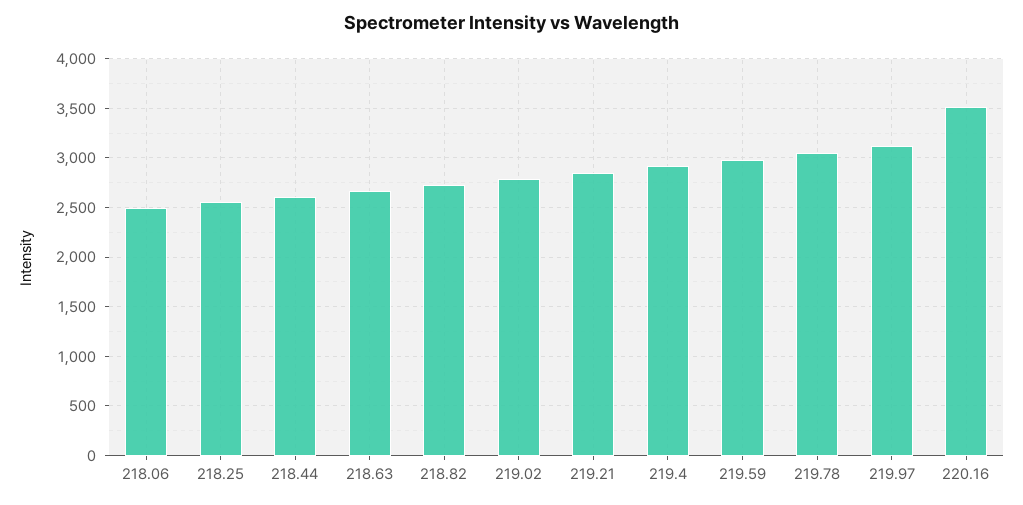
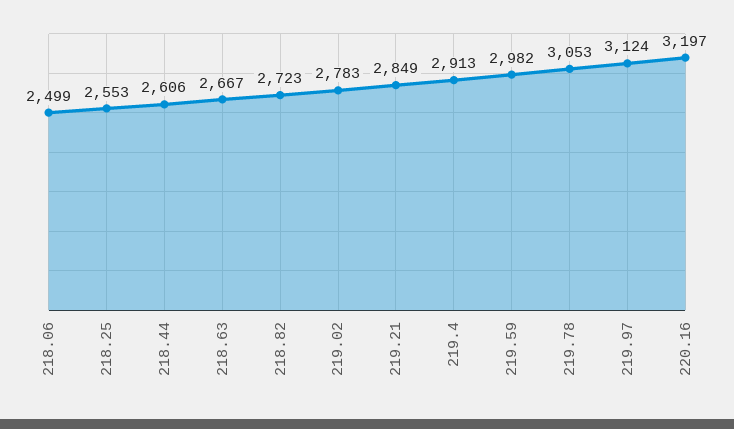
220.16: 3500 -> 3197

